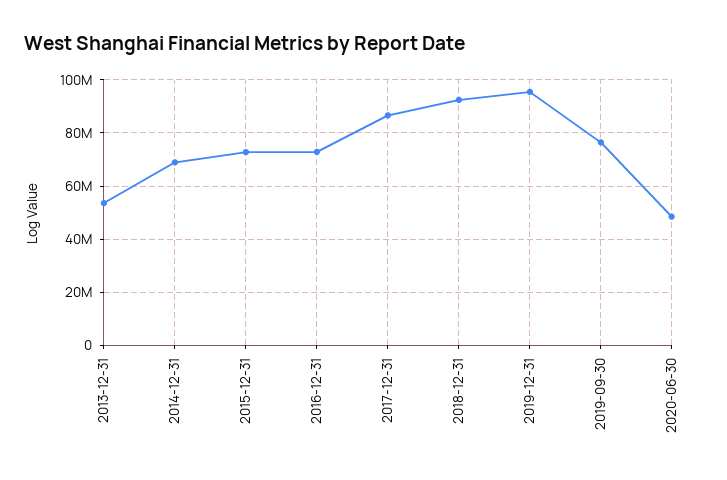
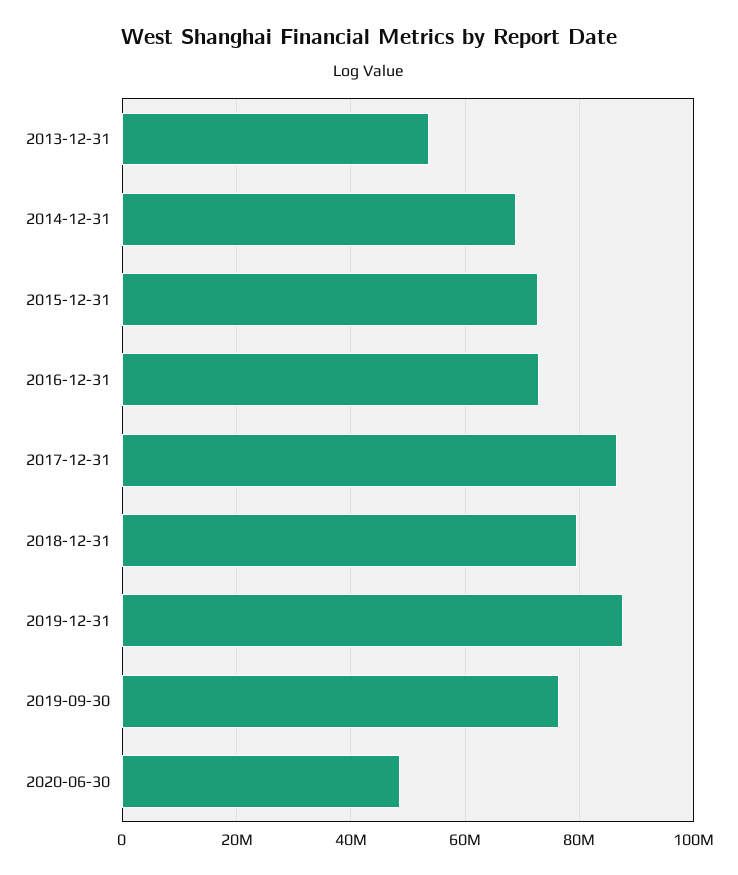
2018-12-31: 92500000 -> 80000000
2019-12-31: 95000000 -> 88000000

